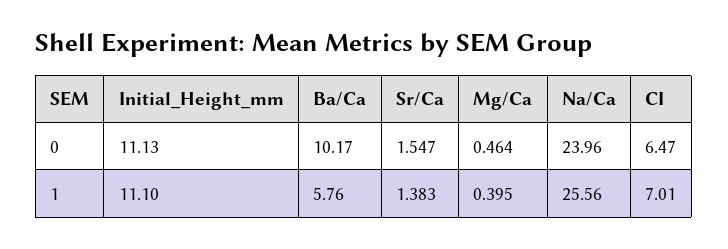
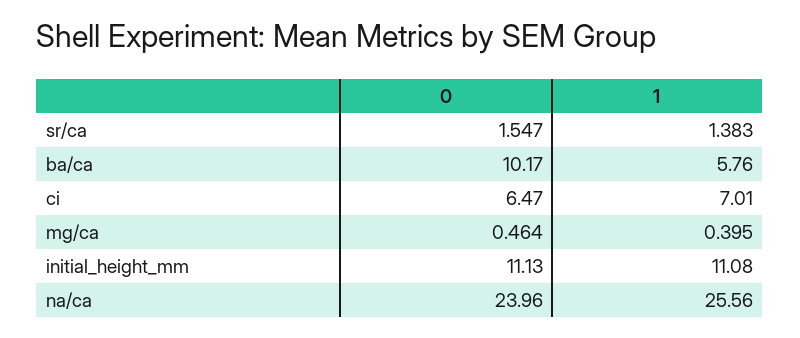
Initial_Height_mm, 1: 11.1 -> 11.08

